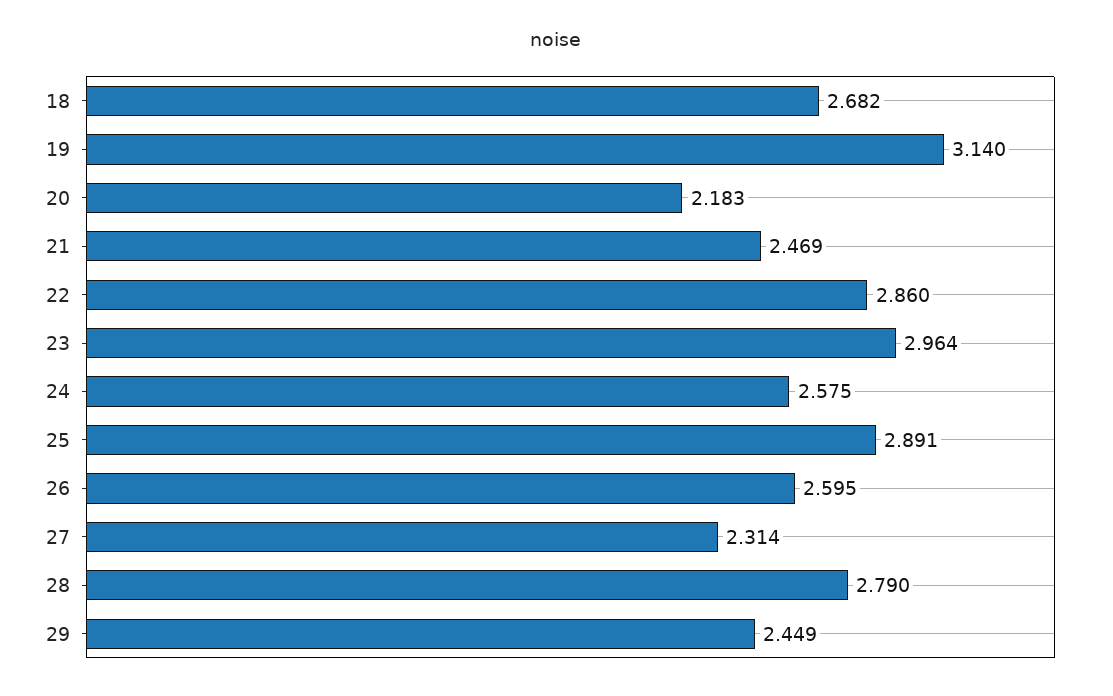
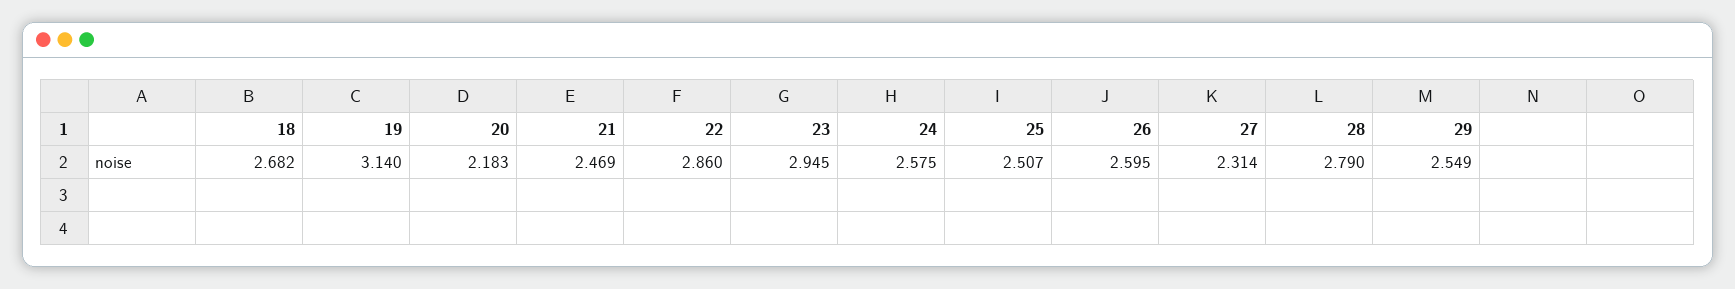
23: 2.964 -> 2.945
25: 2.891 -> 2.507
29: 2.449 -> 2.549

